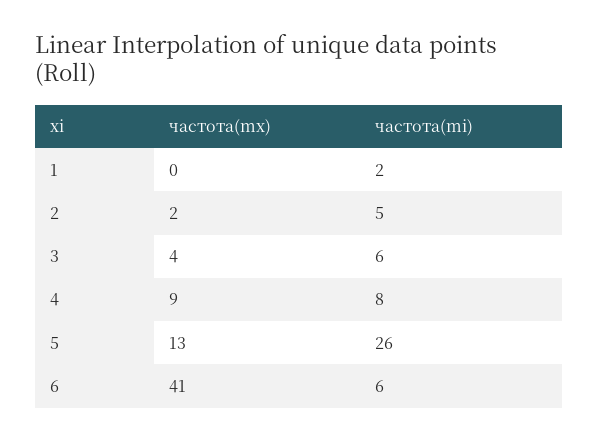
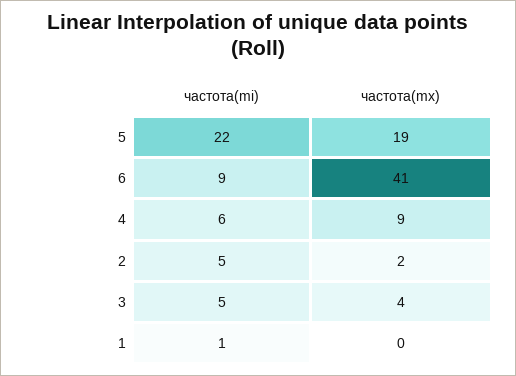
частота(mi), 1: 2 -> 1
частота(mi), 3: 6 -> 5
частота(mi), 4: 8 -> 6
частота(mx), 5: 13 -> 19
частота(mi), 5: 26 -> 22
частота(mi), 6: 6 -> 9

